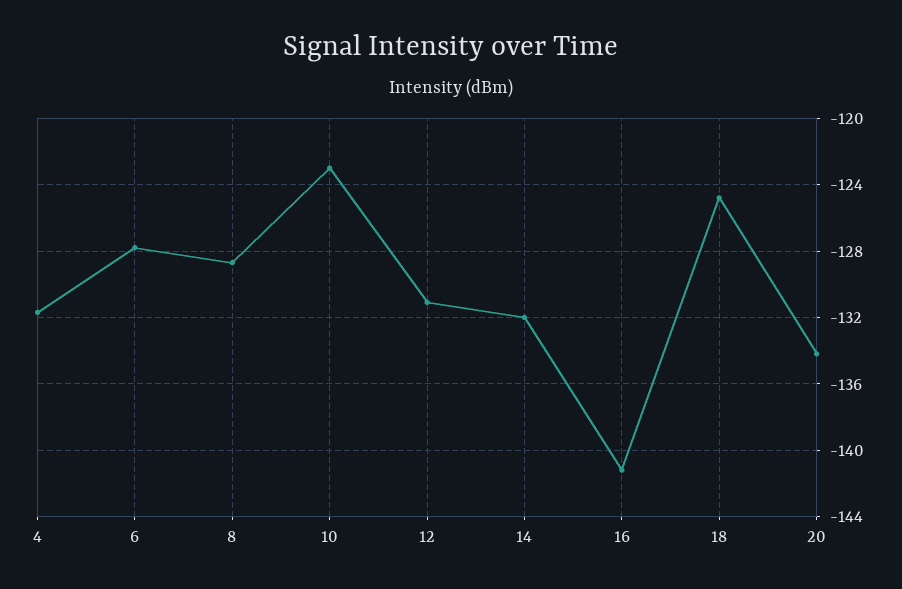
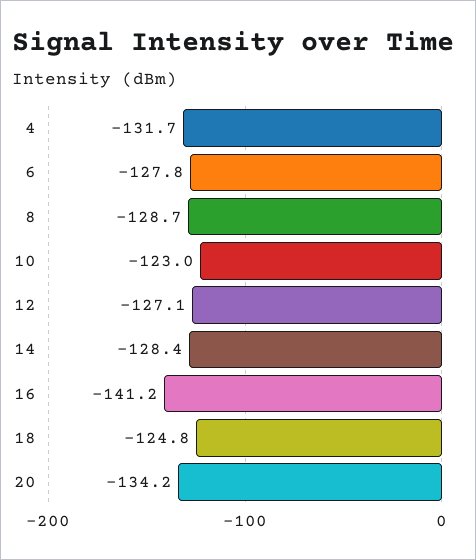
12: -131 -> -127.1
14: -132 -> -128.4

